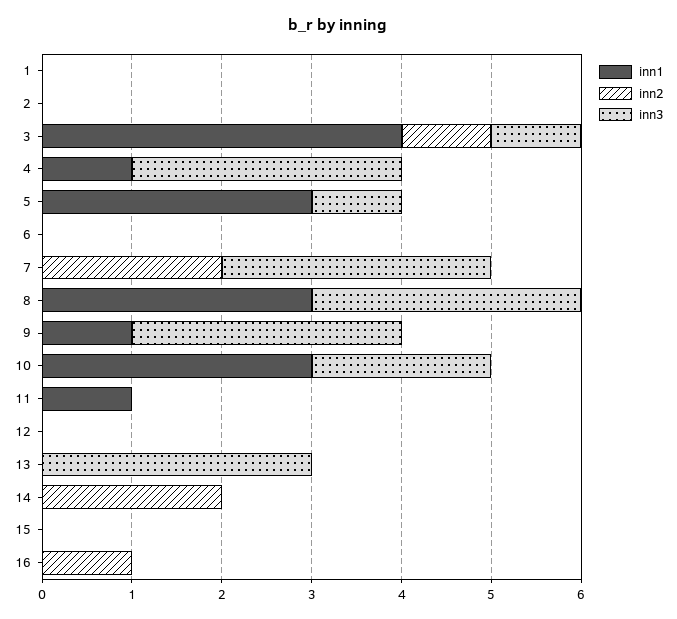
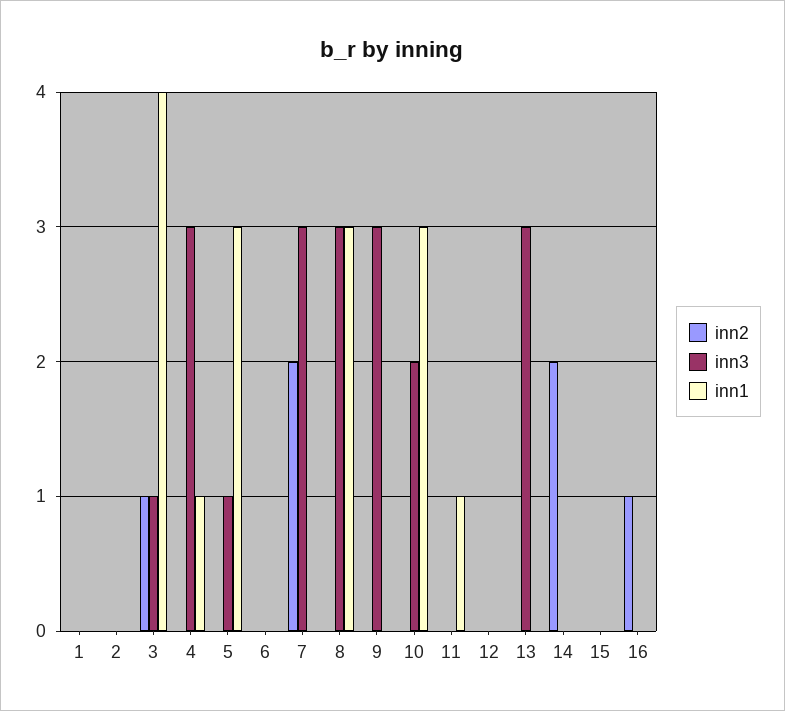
inn1, 9: 1 -> 0

